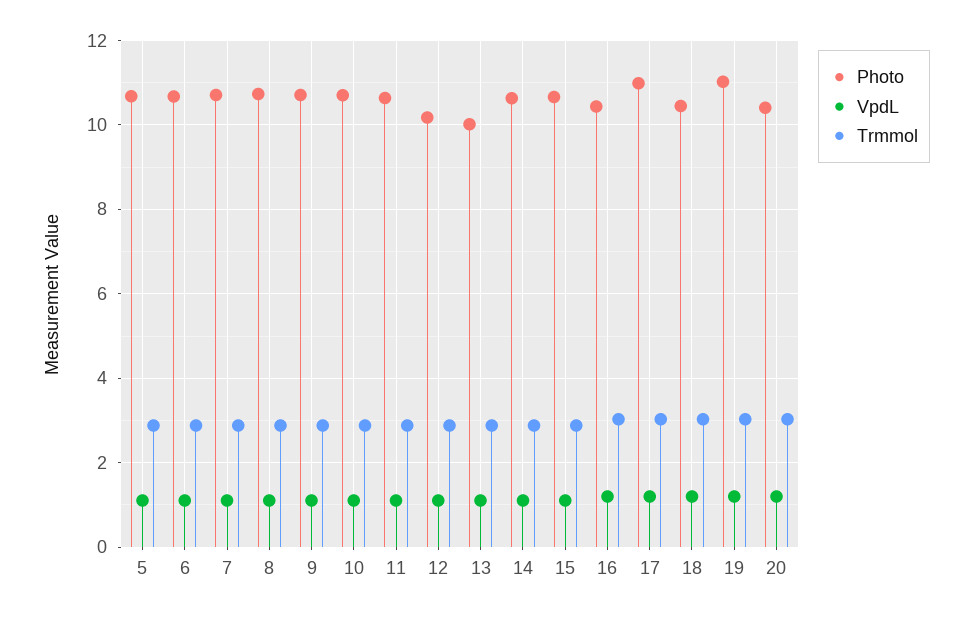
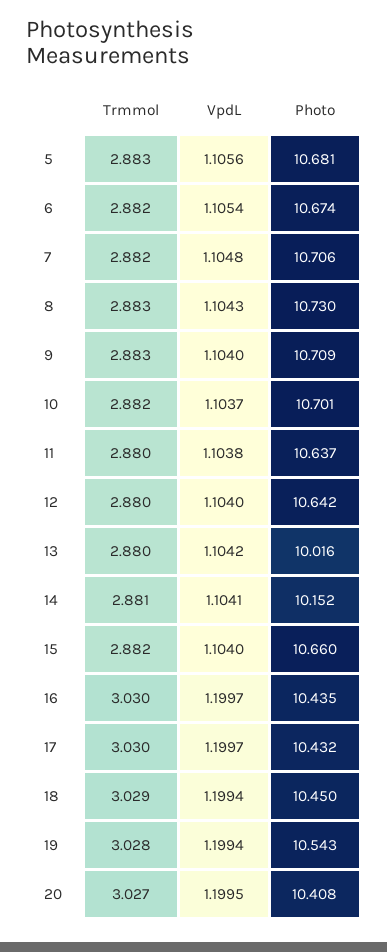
Photo, 12: 10.2 -> 10.642
Photo, 14: 10.6 -> 10.152
Photo, 17: 11 -> 10.432
Photo, 19: 11 -> 10.543

